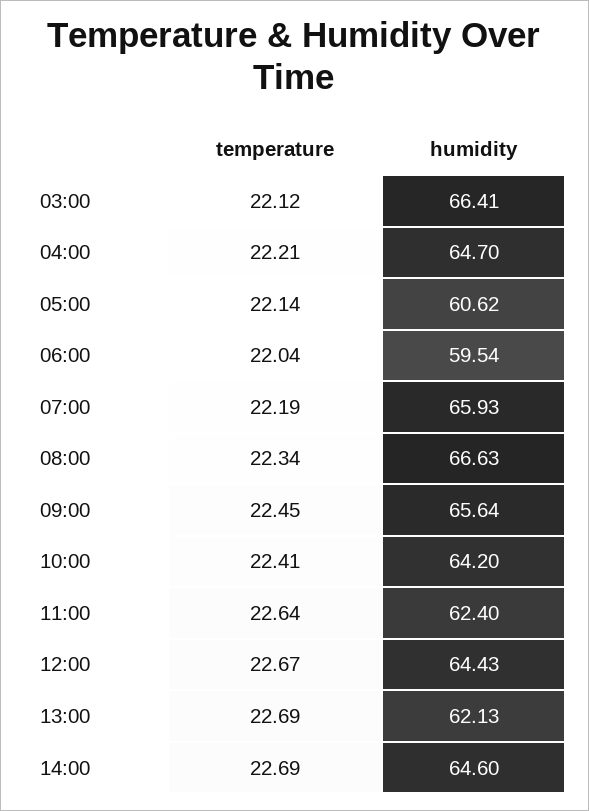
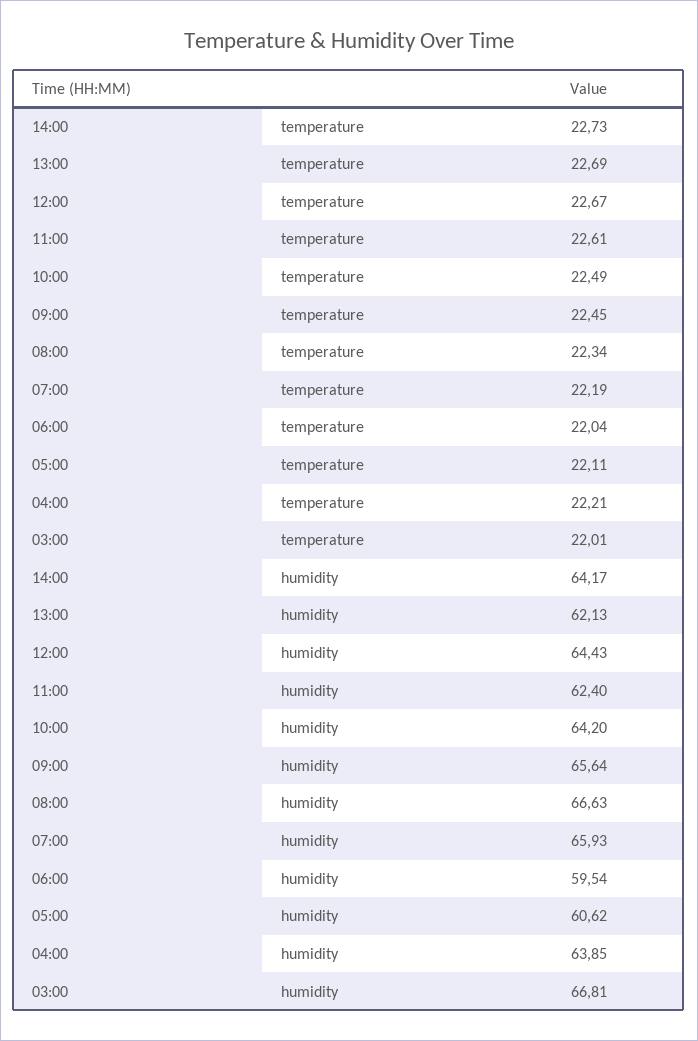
temperature, 03:00: 22.12 -> 22.01
humidity, 03:00: 66.41 -> 66.81
humidity, 04:00: 64.7 -> 63.85
temperature, 05:00: 22.14 -> 22.11
temperature, 10:00: 22.41 -> 22.49
temperature, 11:00: 22.64 -> 22.61
temperature, 14:00: 22.69 -> 22.73
humidity, 14:00: 64.6 -> 64.17

